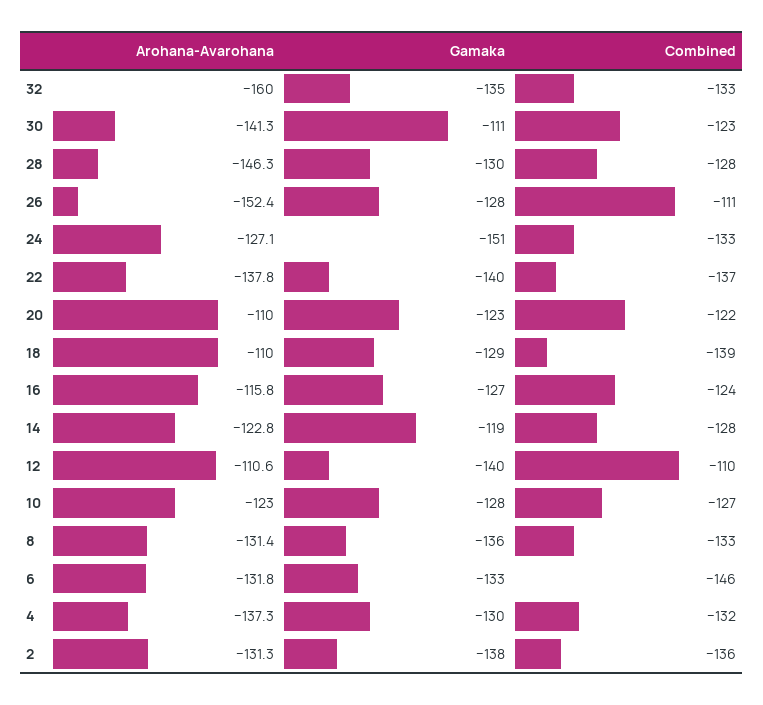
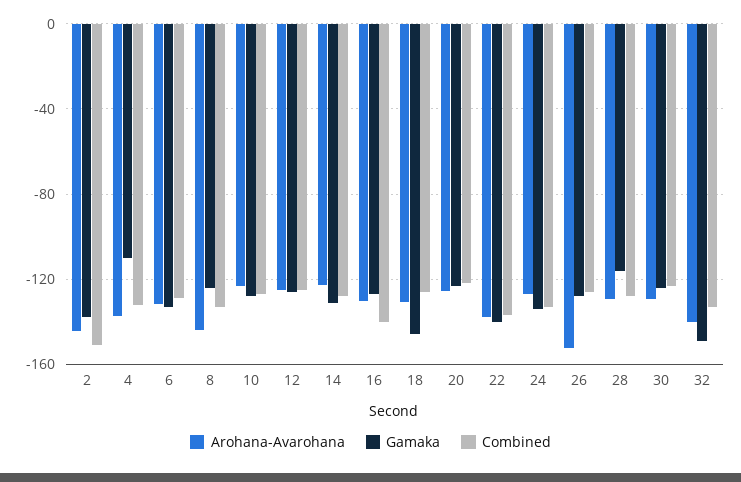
Arohana-Avarohana, 32: -160 -> -140
Gamaka, 32: -135 -> -150
Arohana-Avarohana, 30: -141.3 -> -130
Gamaka, 30: -111 -> -125
Arohana-Avarohana, 28: -146.3 -> -130
Gamaka, 28: -130 -> -115
Combined, 26: -111 -> -125
Gamaka, 24: -151 -> -135
Arohana-Avarohana, 20: -110 -> -125
Arohana-Avarohana, 18: -110 -> -130
Gamaka, 18: -129 -> -145
Combined, 18: -139 -> -125
Arohana-Avarohana, 16: -115.8 -> -130
Combined, 16: -124 -> -140
Gamaka, 14: -119 -> -130
Arohana-Avarohana, 12: -110.6 -> -125
Gamaka, 12: -140 -> -125
Combined, 12: -110 -> -125
Arohana-Avarohana, 8: -131.4 -> -145
Gamaka, 8: -136 -> -125
Combined, 6: -146 -> -130
Gamaka, 4: -130 -> -110
Arohana-Avarohana, 2: -131.3 -> -145
Combined, 2: -136 -> -150

